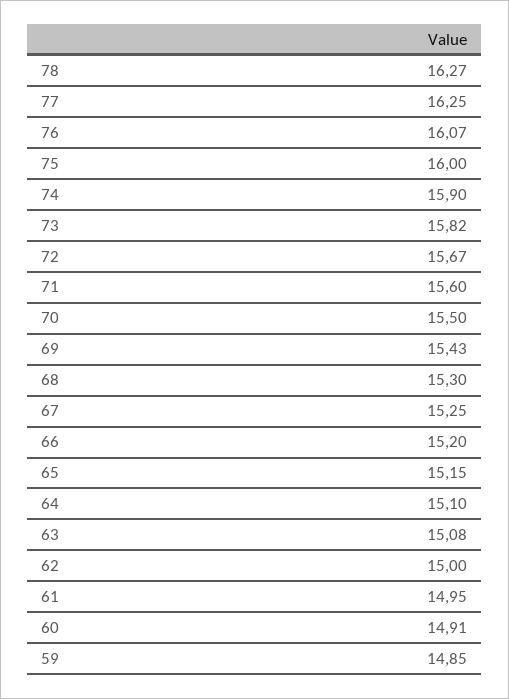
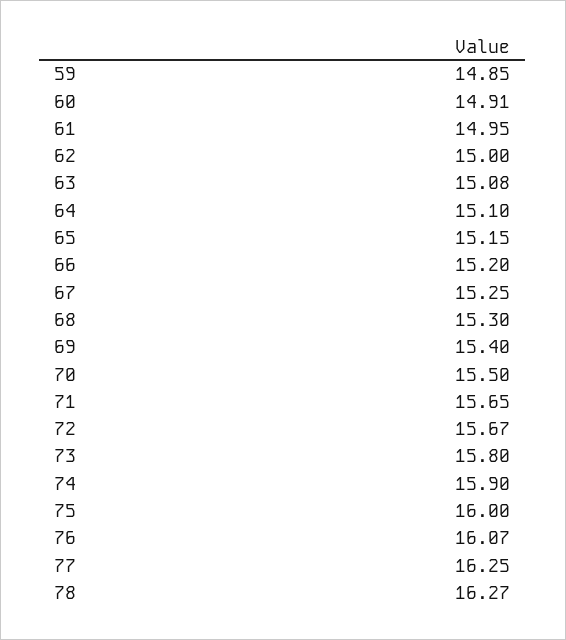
73: 15.82 -> 15.8
71: 15.6 -> 15.65
69: 15.43 -> 15.4

